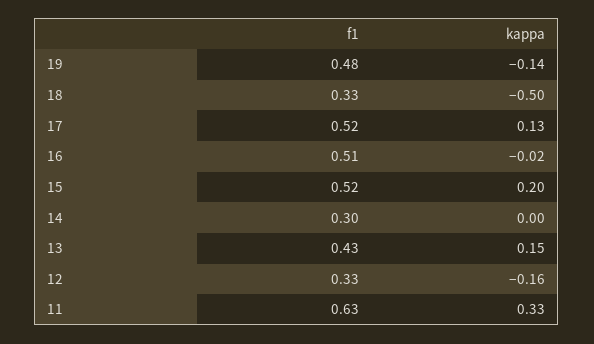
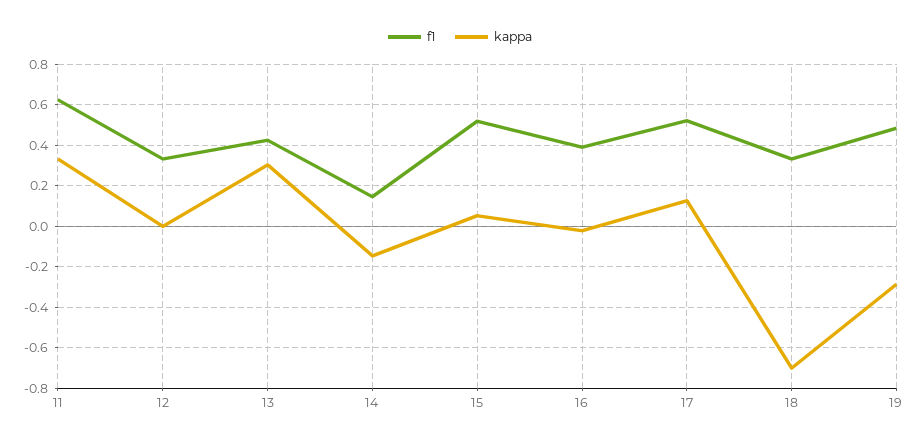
kappa, 19: -0.14 -> -0.3
kappa, 18: -0.5 -> -0.7
f1, 16: 0.51 -> 0.4
kappa, 15: 0.2 -> 0.05
f1, 14: 0.3 -> 0.15
kappa, 14: 0 -> -0.15
kappa, 13: 0.15 -> 0.3
kappa, 12: -0.16 -> 0

